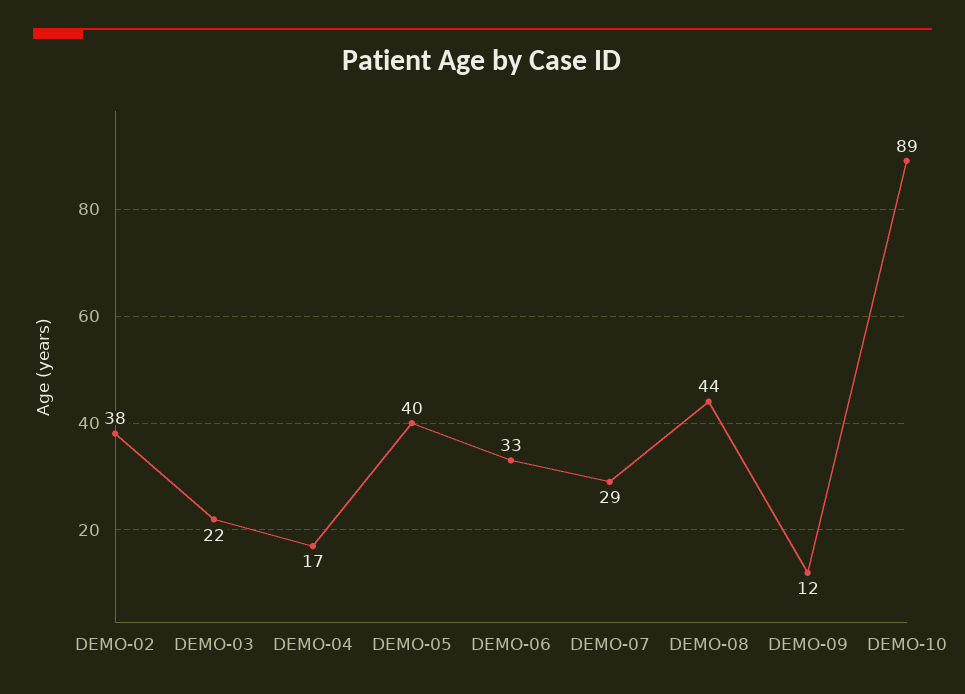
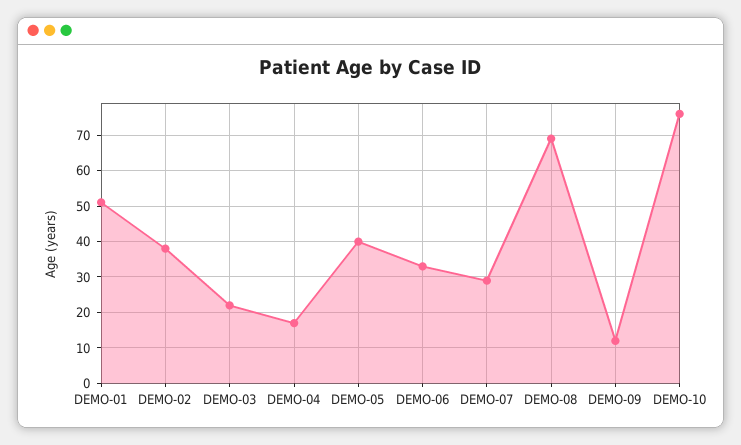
DEMO-08: 44 -> 70
DEMO-10: 89 -> 75
DEMO-01: none -> 50

